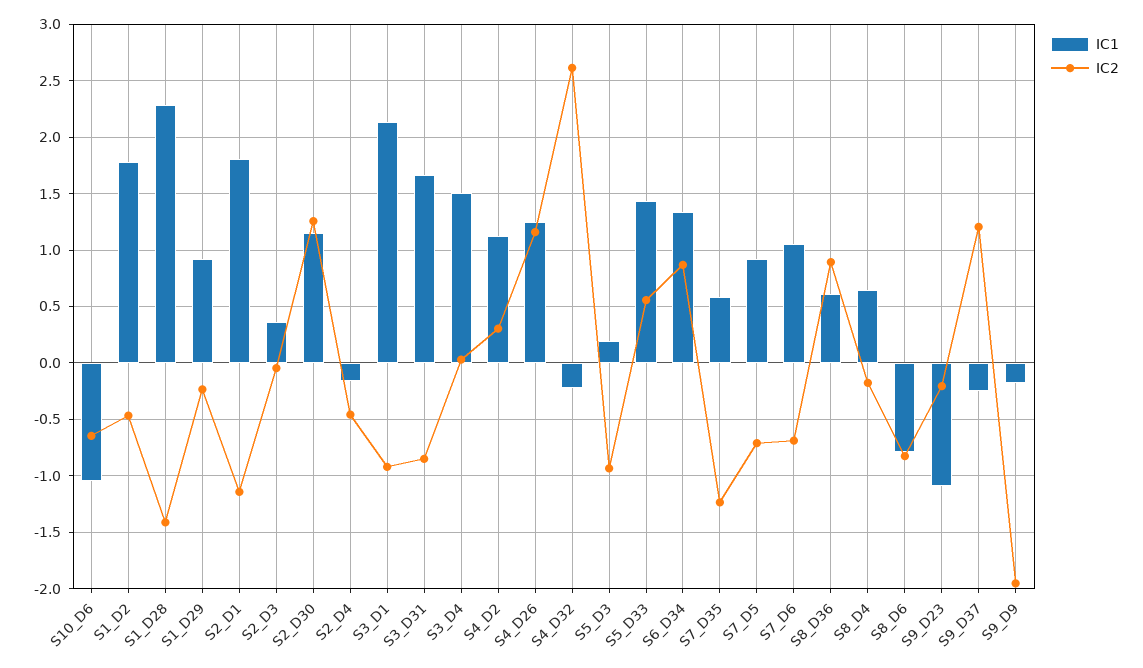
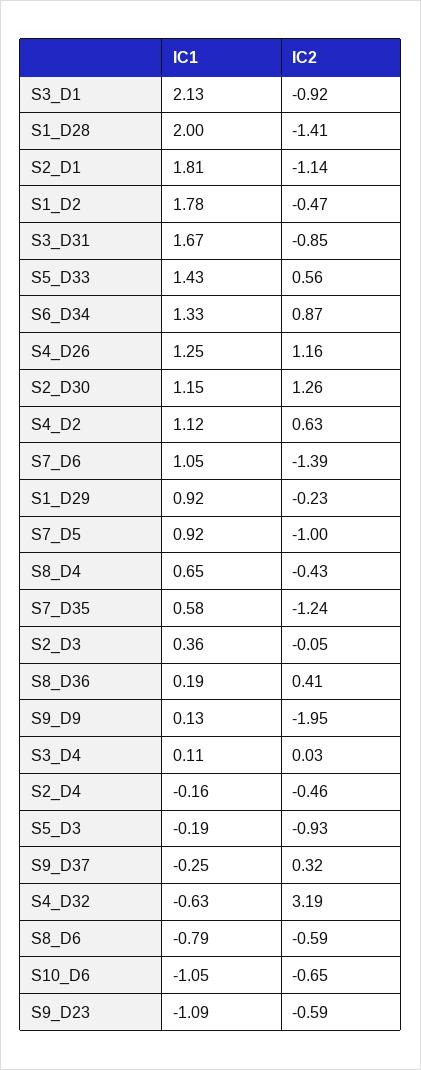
IC1, S1_D28: 2.3 -> 2
IC1, S3_D4: 1.5 -> 0.11
IC2, S4_D2: 0.3 -> 0.63
IC1, S4_D32: -0.2 -> -0.63
IC2, S4_D32: 2.6 -> 3.19
IC1, S5_D3: 0.2 -> -0.19
IC2, S7_D5: -0.7 -> -1
IC2, S7_D6: -0.7 -> -1.39
IC1, S8_D36: 0.6 -> 0.19
IC2, S8_D36: 0.9 -> 0.41
IC2, S8_D4: -0.2 -> -0.43
IC2, S8_D6: -0.8 -> -0.59
IC2, S9_D23: -0.2 -> -0.59
IC2, S9_D37: 1.2 -> 0.32
IC1, S9_D9: -0.2 -> 0.13

